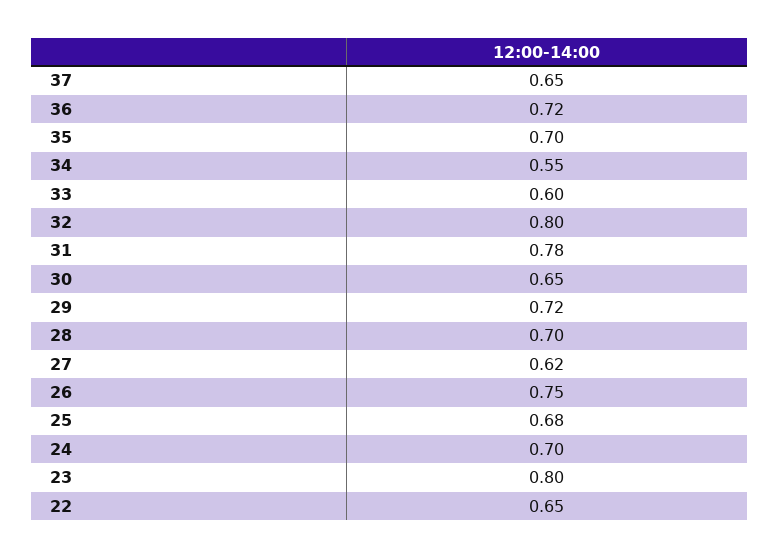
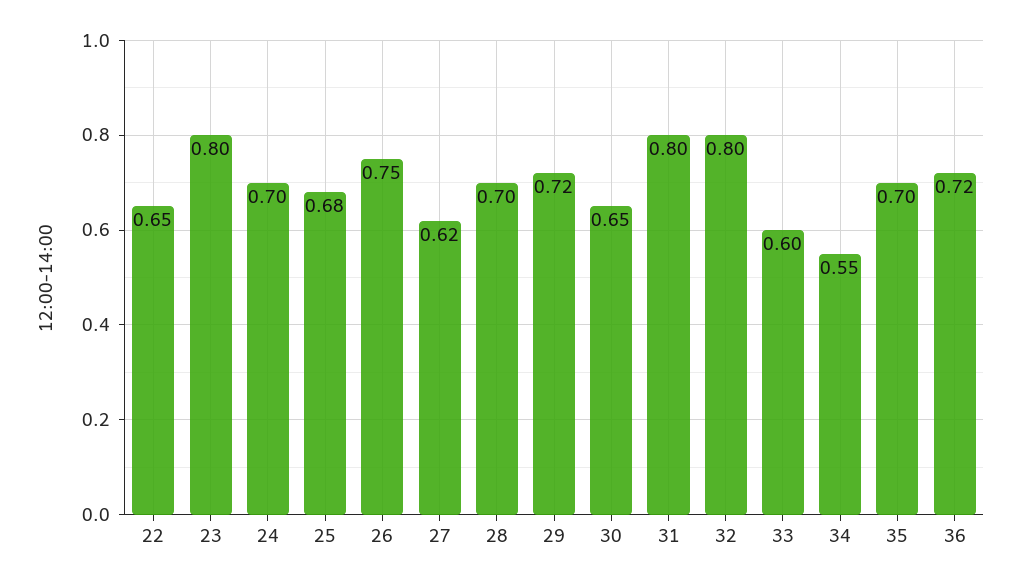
37: 0.65 -> none
31: 0.78 -> 0.8

